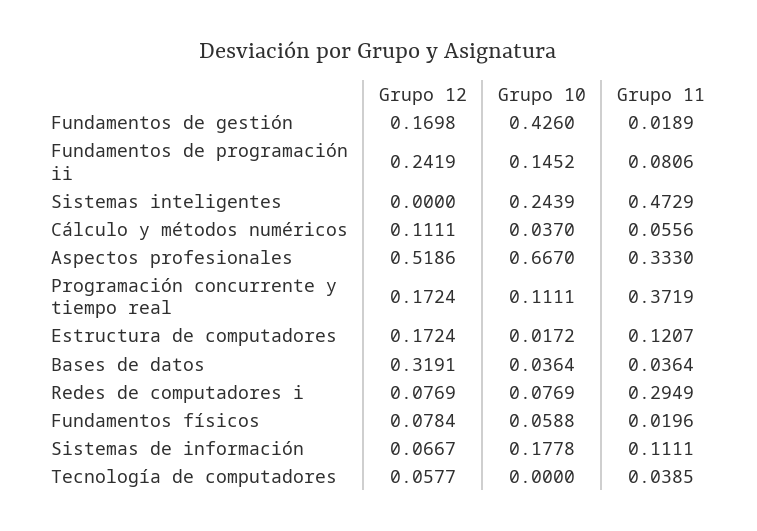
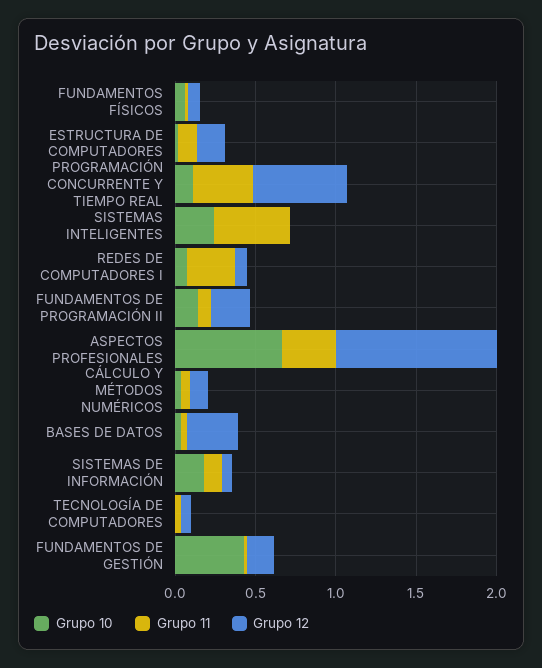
Grupo 12, Aspectos profesionales: 0.5186 -> 1
Grupo 12, Programación concurrente y tiempo real: 0.1724 -> 0.6

